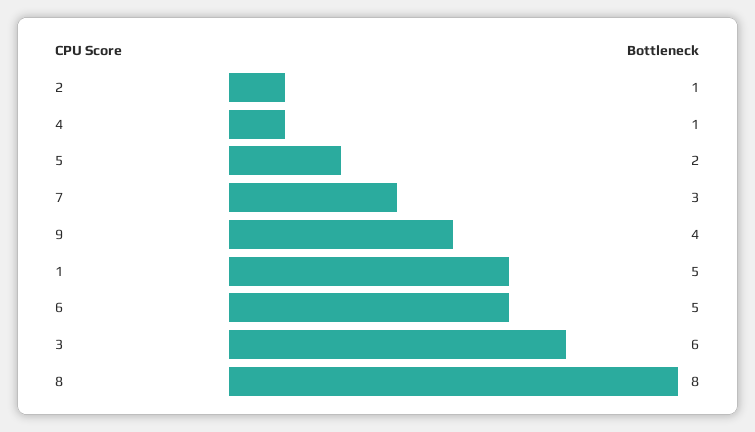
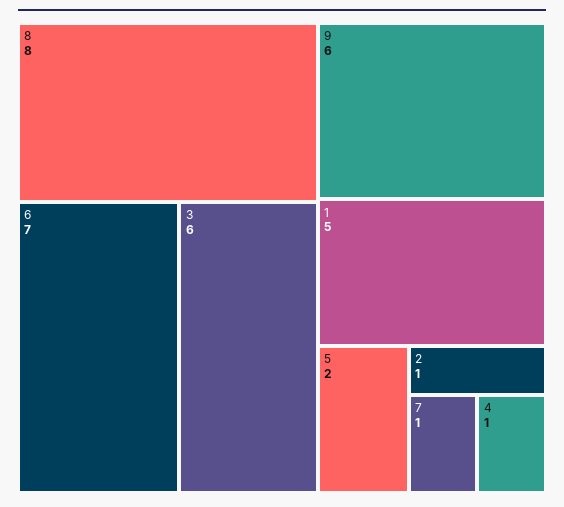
7: 3 -> 1
9: 4 -> 6
6: 5 -> 7

